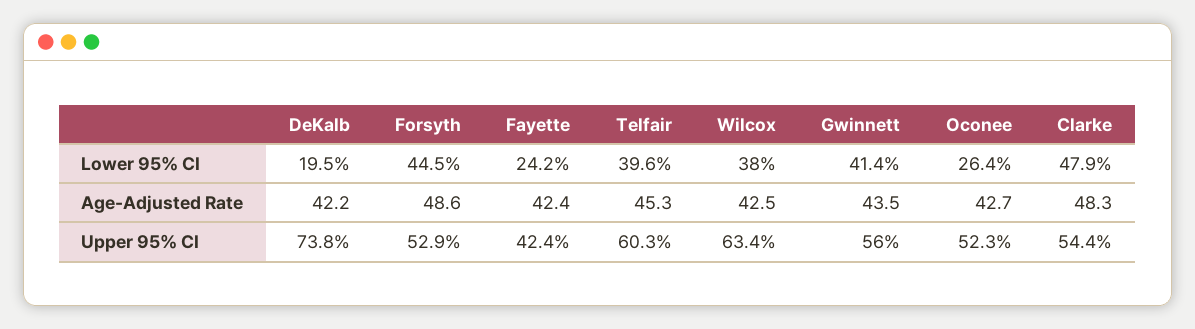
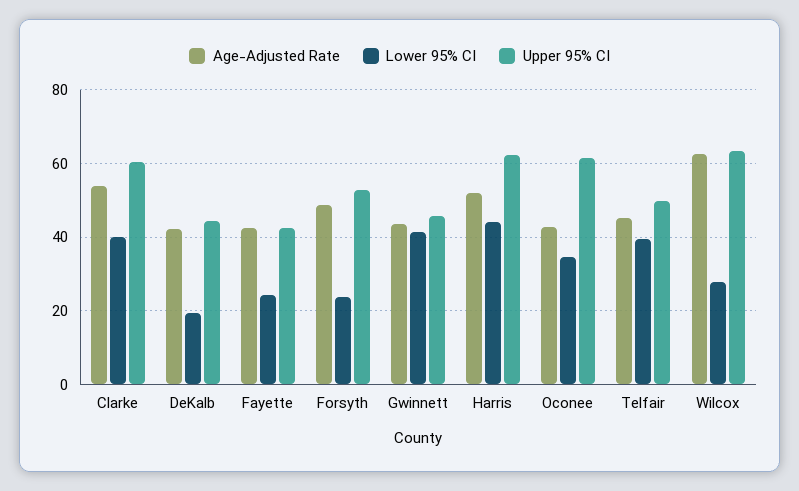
Lower 95% CI, Forsyth: 44.5 -> 24
Lower 95% CI, Wilcox: 38 -> 28
Lower 95% CI, Oconee: 26.4 -> 34
Lower 95% CI, Clarke: 47.9 -> 40
Age-Adjusted Rate, Wilcox: 42.5 -> 62
Age-Adjusted Rate, Clarke: 48.3 -> 54
Upper 95% CI, DeKalb: 73.8 -> 44
Upper 95% CI, Telfair: 60.3 -> 50
Upper 95% CI, Gwinnett: 56 -> 46
Upper 95% CI, Oconee: 52.3 -> 62
Upper 95% CI, Clarke: 54.4 -> 60
Age-Adjusted Rate, Harris: none -> 52
Lower 95% CI, Harris: none -> 44
Upper 95% CI, Harris: none -> 62

